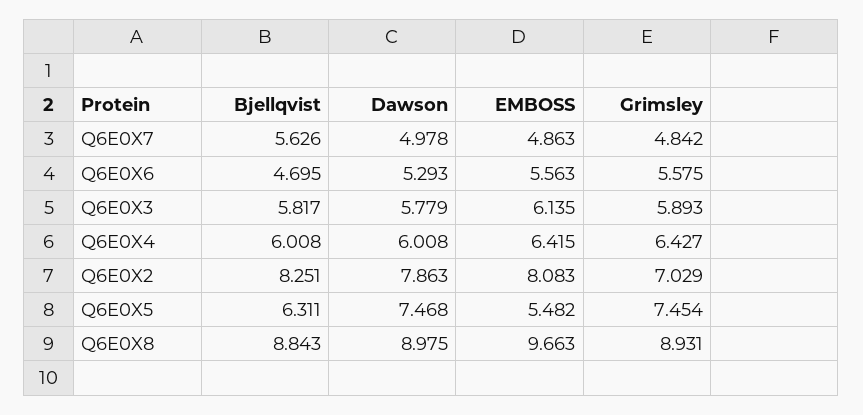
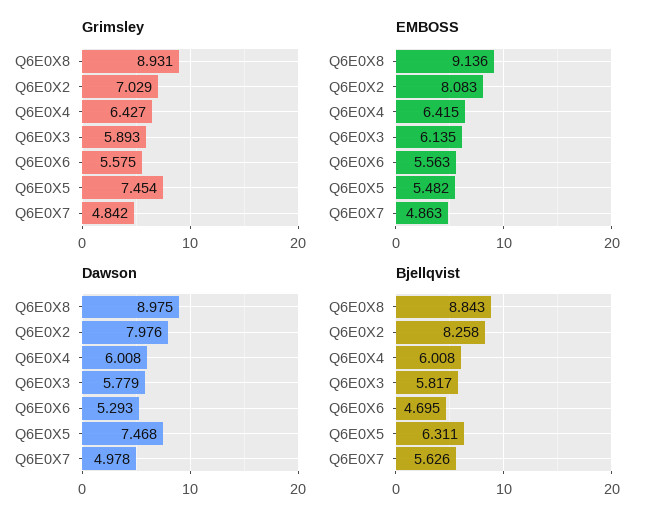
Bjellqvist, Q6E0X2: 8.251 -> 8.258
Dawson, Q6E0X2: 7.863 -> 7.976
EMBOSS, Q6E0X8: 9.663 -> 9.136

